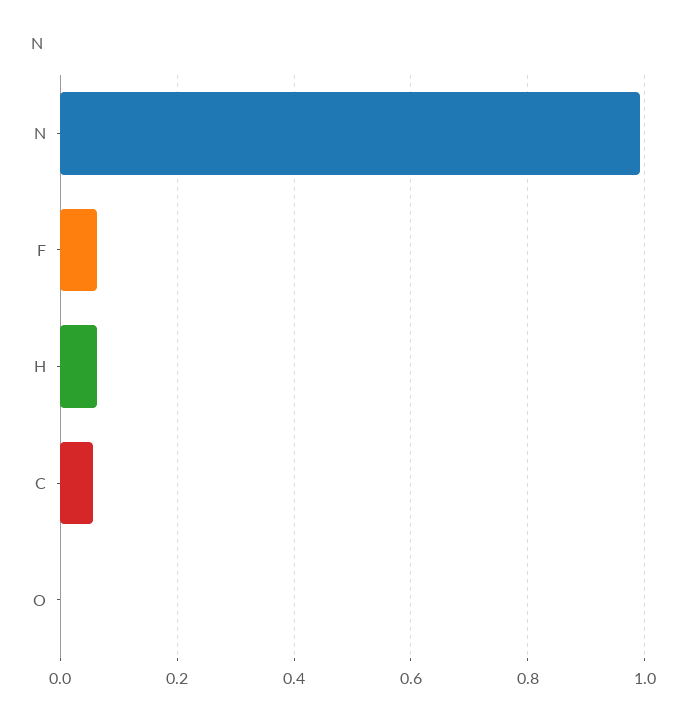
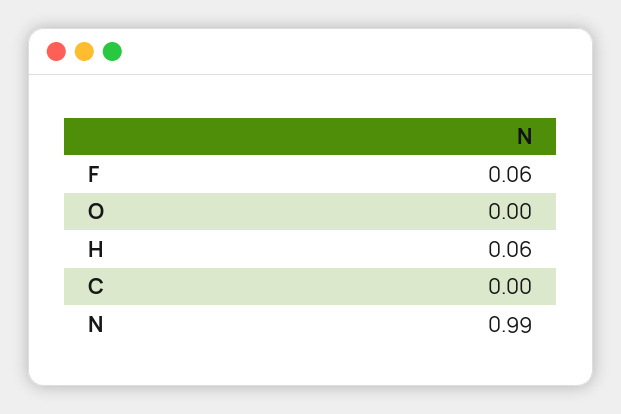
C: 0.06 -> 0

